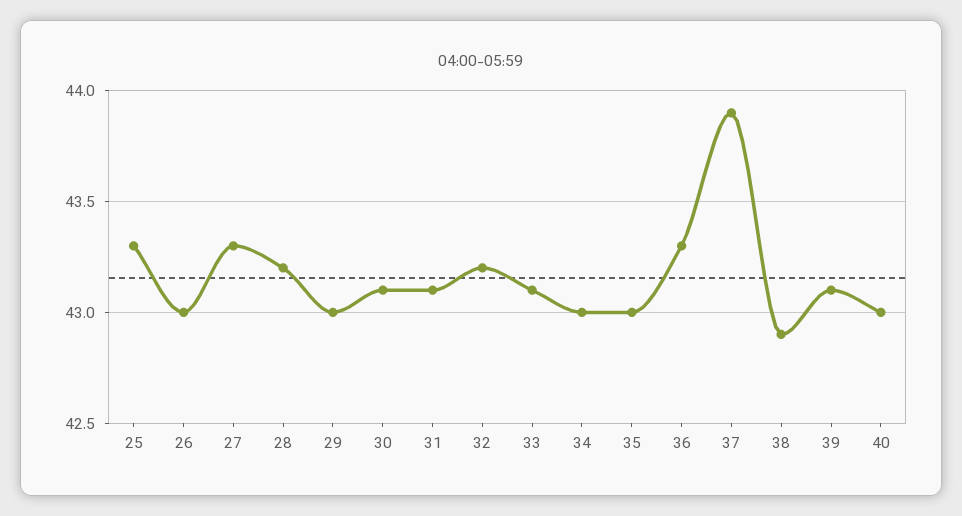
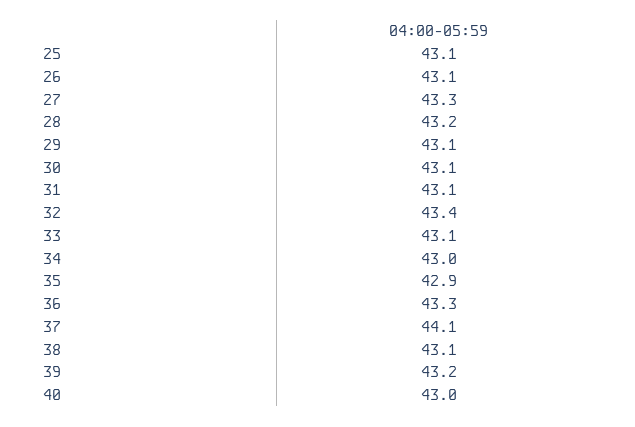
25: 43.3 -> 43.1
26: 43 -> 43.1
29: 43 -> 43.1
32: 43.2 -> 43.4
35: 43 -> 42.9
37: 43.9 -> 44.1
38: 42.9 -> 43.1
39: 43.1 -> 43.2

